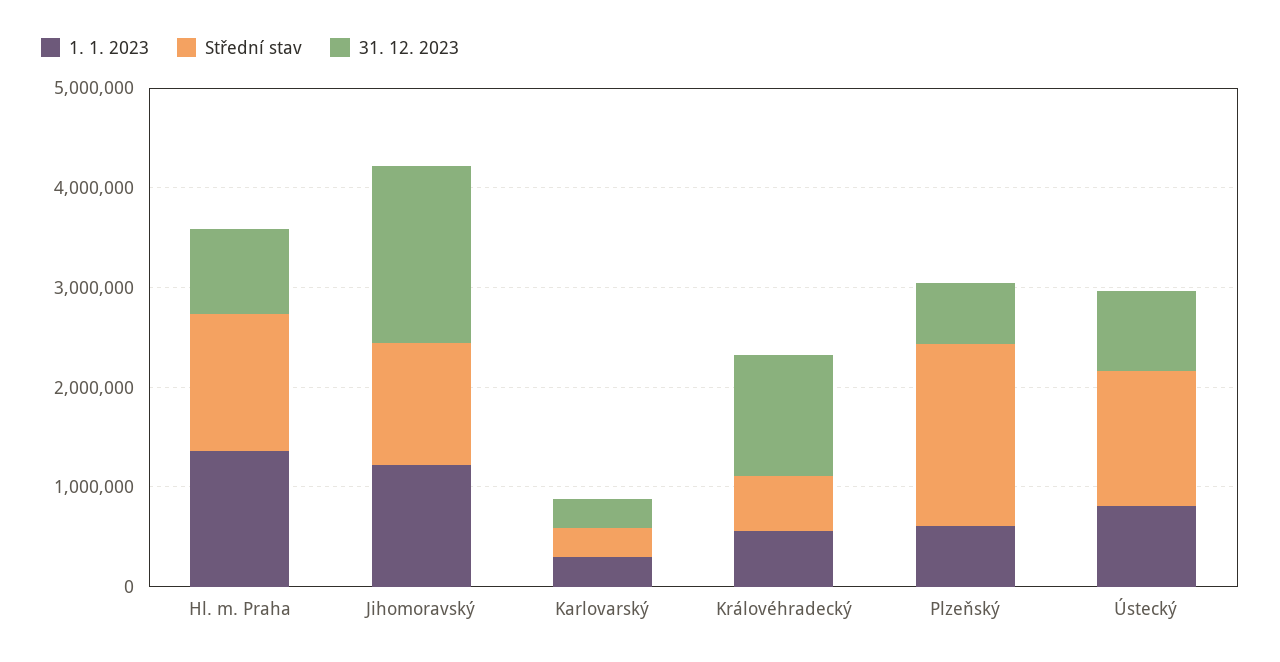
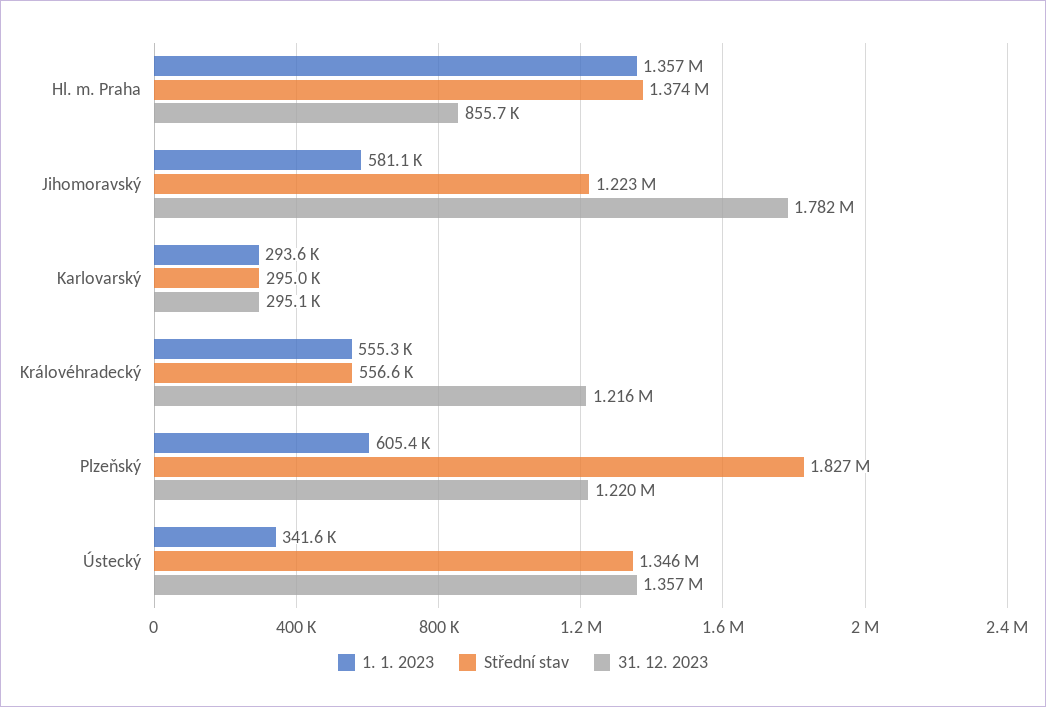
1. 1. 2023, Jihomoravský: 1200000 -> 581100
31. 12. 2023, Plzeňský: 600000 -> 1220000
1. 1. 2023, Ústecký: 800000 -> 341600
31. 12. 2023, Ústecký: 800000 -> 1357000

